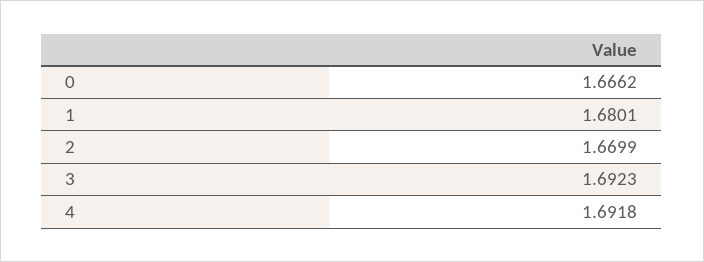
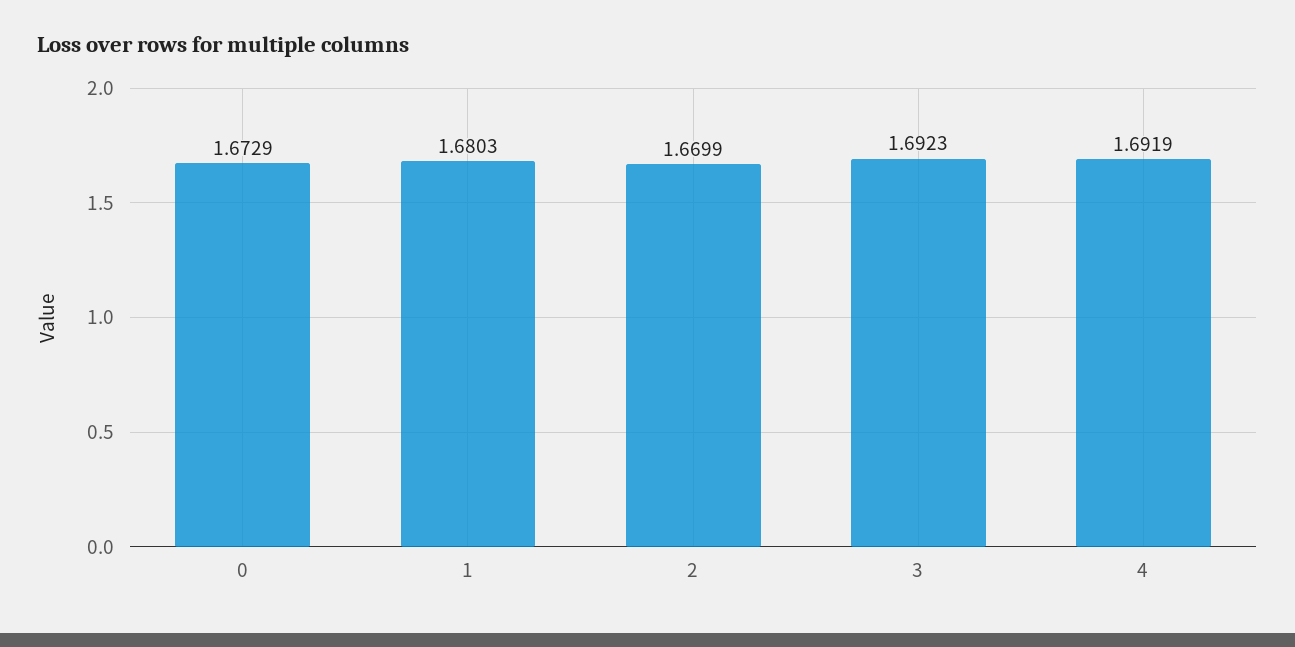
0: 1.6662 -> 1.6729
1: 1.6801 -> 1.6803
4: 1.6918 -> 1.6919

